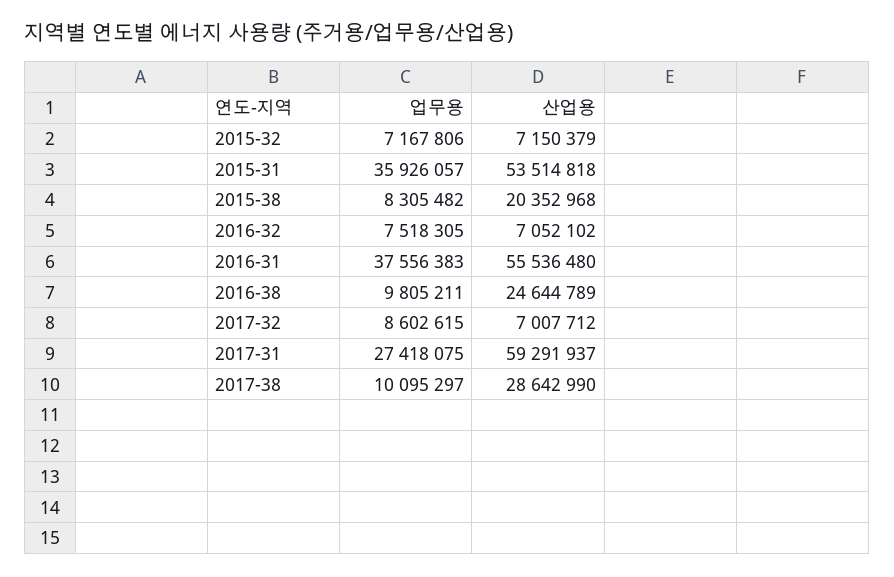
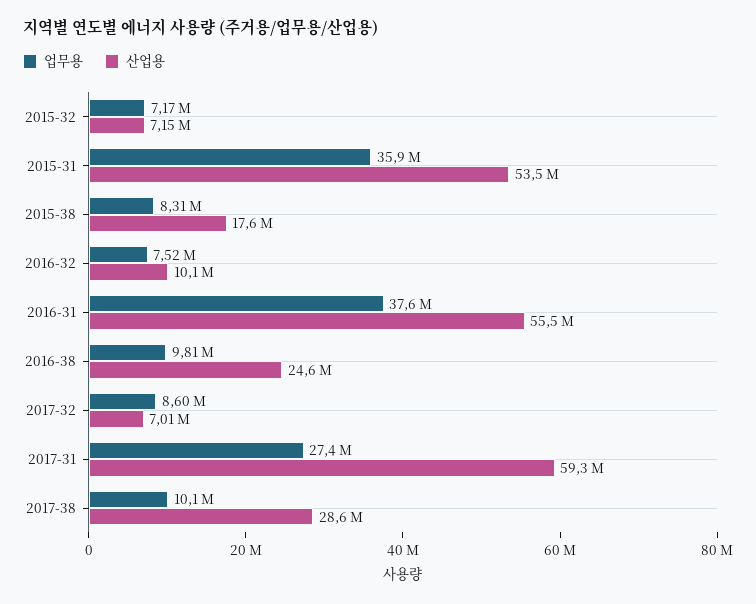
산업용, 2015-38: 20352968 -> 17600000
산업용, 2016-32: 7052102 -> 10100000

